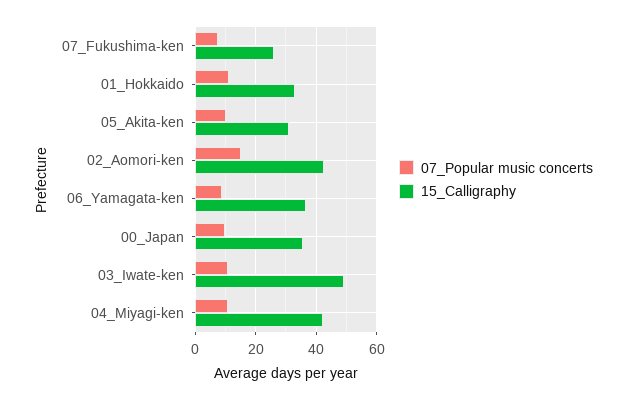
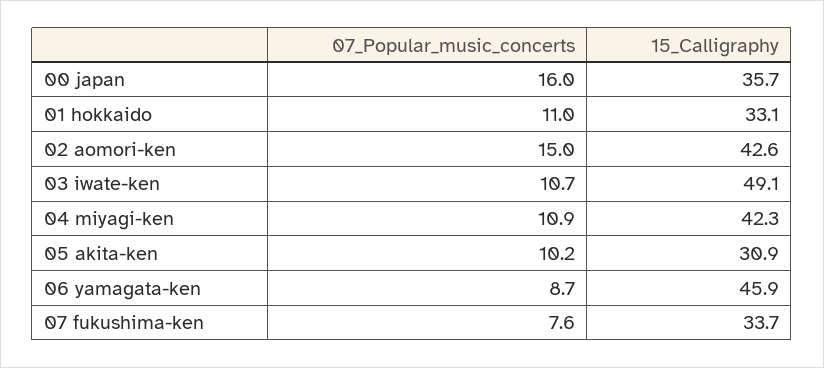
15_Calligraphy, 07_Fukushima-ken: 26 -> 33.7
15_Calligraphy, 06_Yamagata-ken: 36 -> 45.9
07_Popular music concerts, 00_Japan: 10 -> 16

